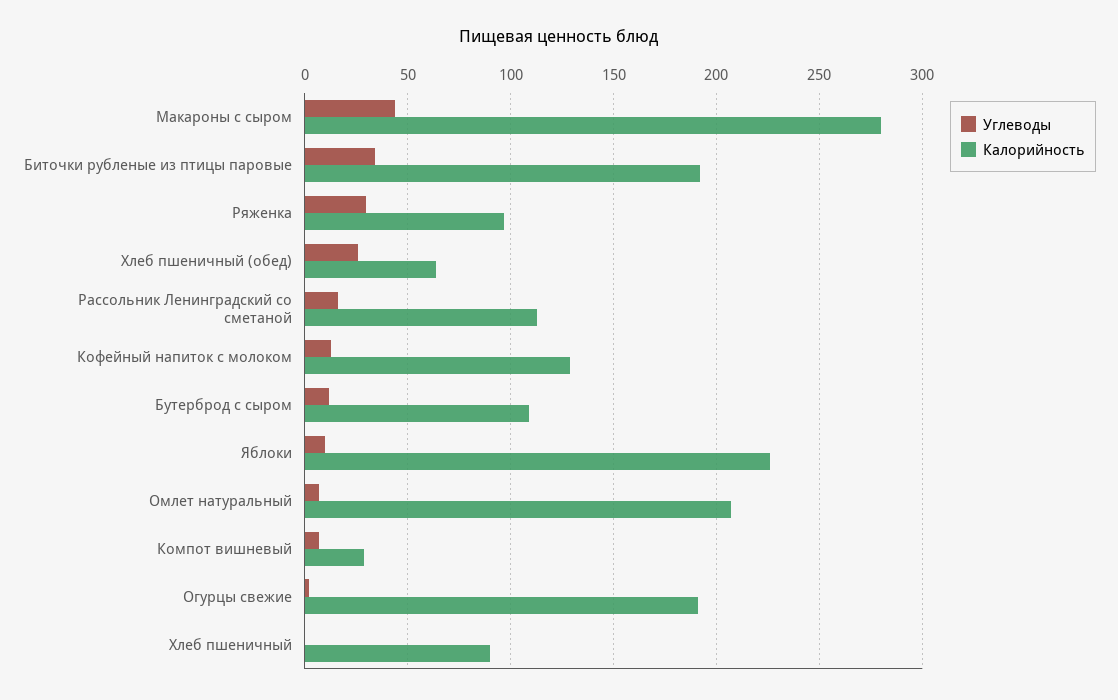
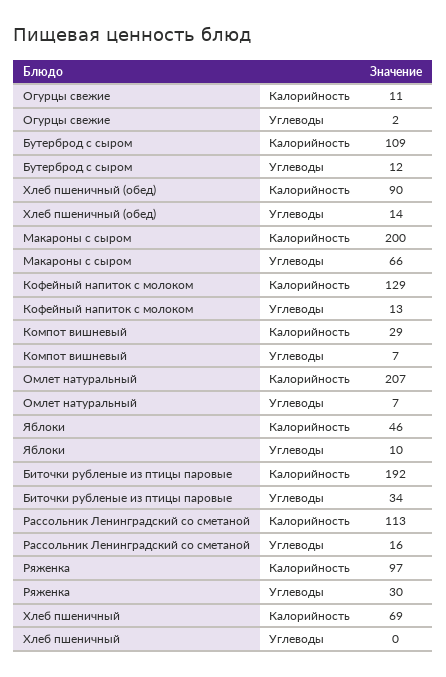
Углеводы, Макароны с сыром: 45 -> 66
Калорийность, Макароны с сыром: 280 -> 200
Углеводы, Хлеб пшеничный (обед): 25 -> 14
Калорийность, Хлеб пшеничный (обед): 65 -> 90
Калорийность, Яблоки: 225 -> 46
Калорийность, Огурцы свежие: 190 -> 11
Калорийность, Хлеб пшеничный: 90 -> 69

